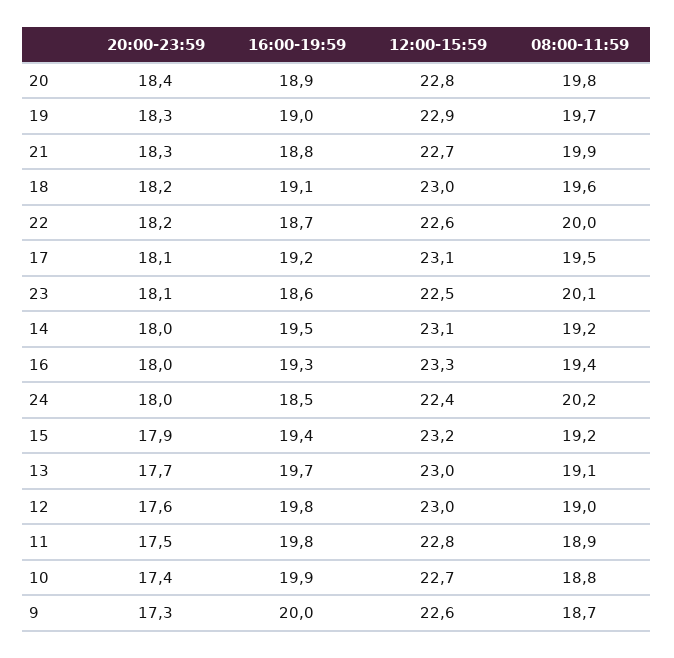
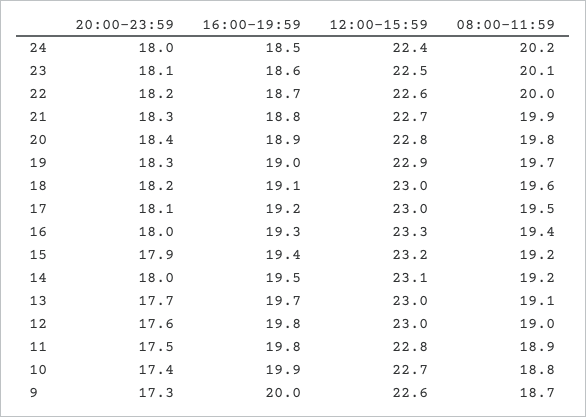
12:00-15:59, 17: 23.1 -> 23

